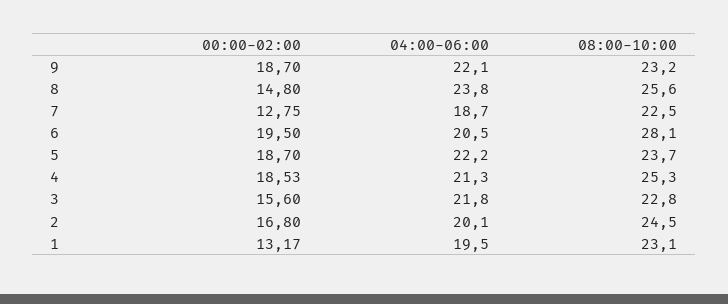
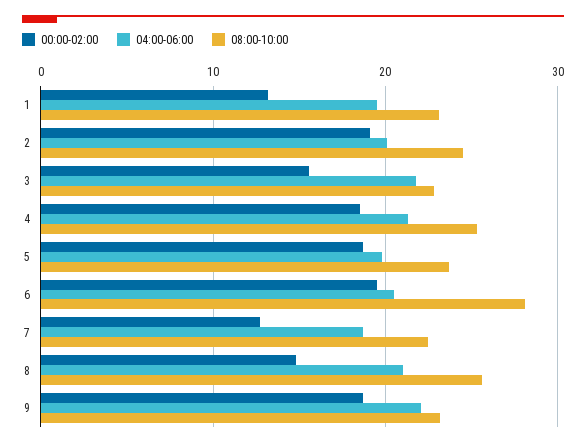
04:00-06:00, 8: 23.8 -> 21
04:00-06:00, 5: 22.2 -> 20
00:00-02:00, 2: 16.8 -> 19

